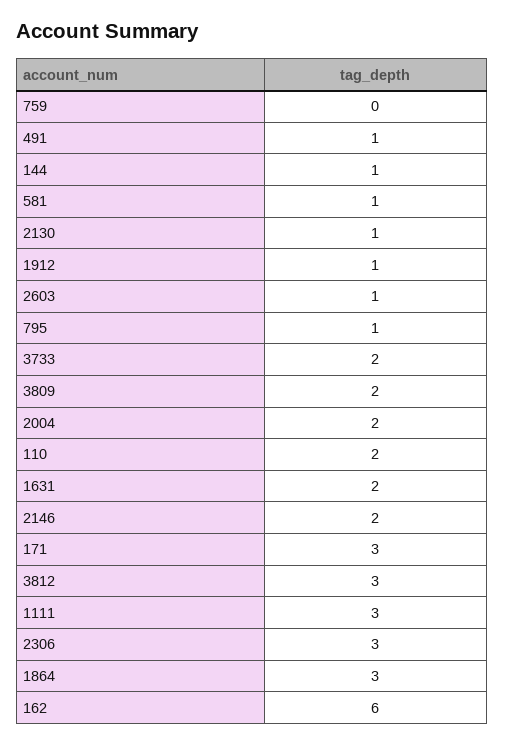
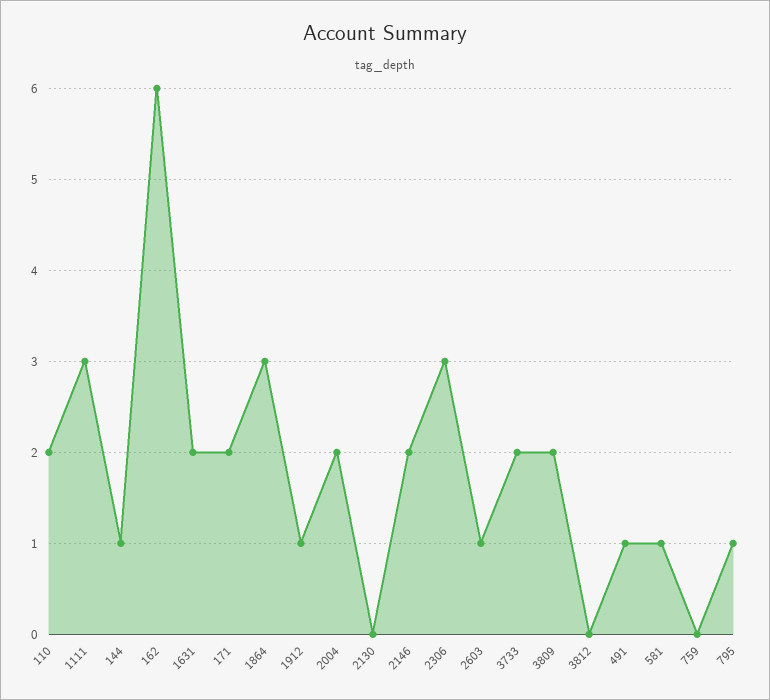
2130: 1 -> 0
171: 3 -> 2
3812: 3 -> 0

